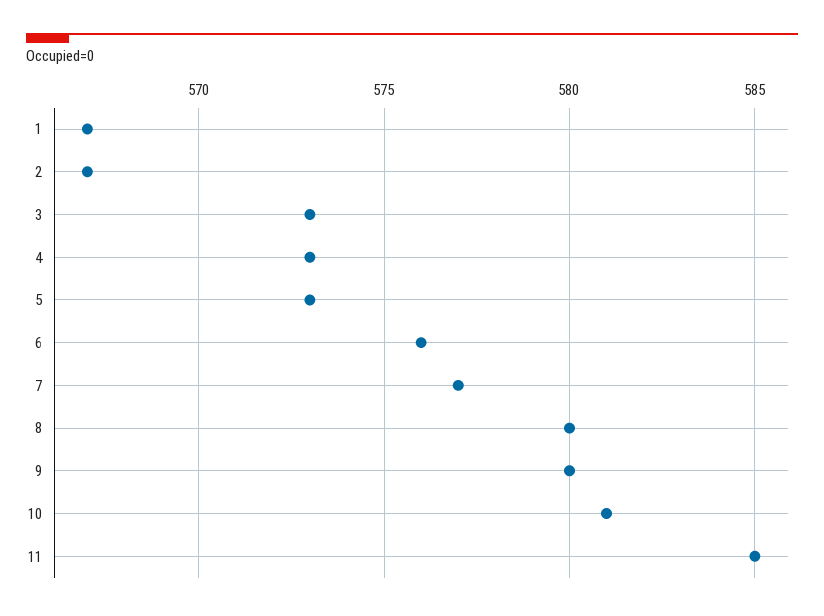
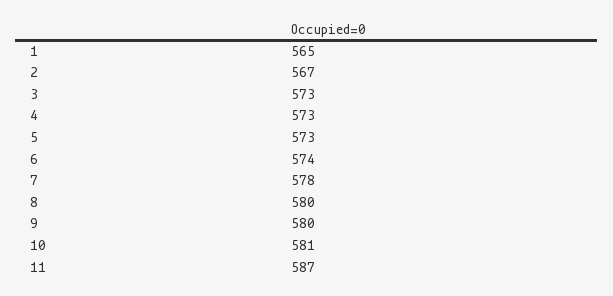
1: 567 -> 565
6: 576 -> 574
7: 577 -> 578
11: 585 -> 587

